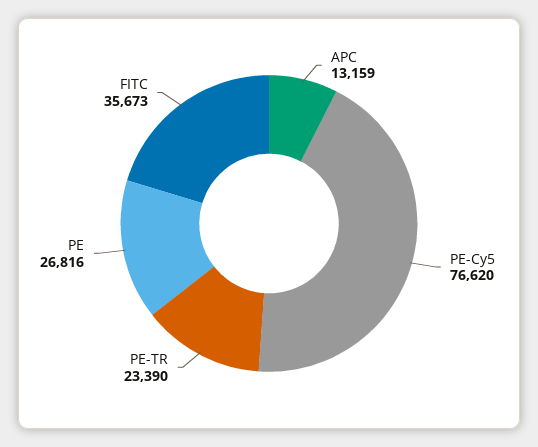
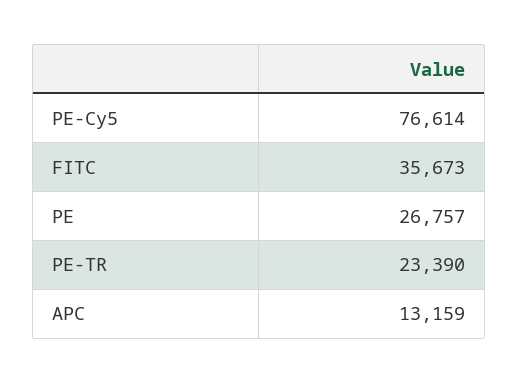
PE-Cy5: 76620 -> 76614
PE: 26816 -> 26757

